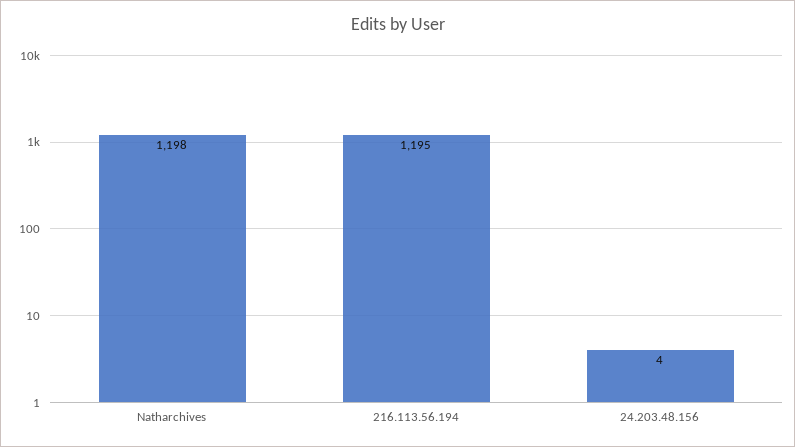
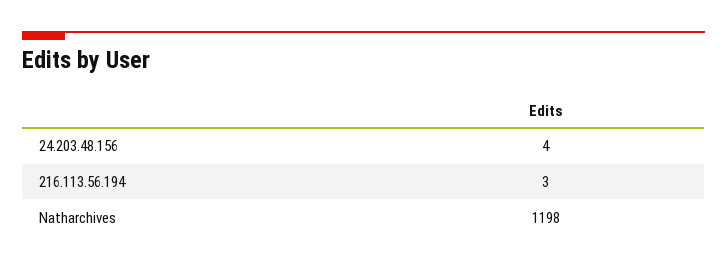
216.113.56.194: 1195 -> 3

